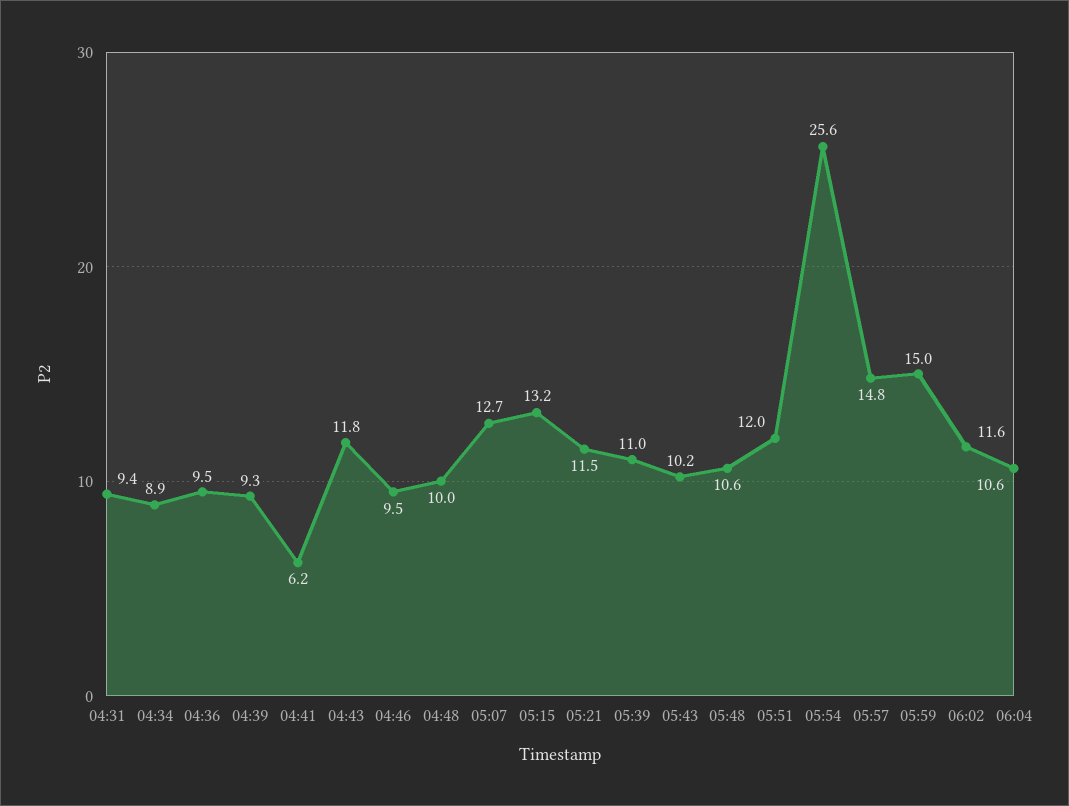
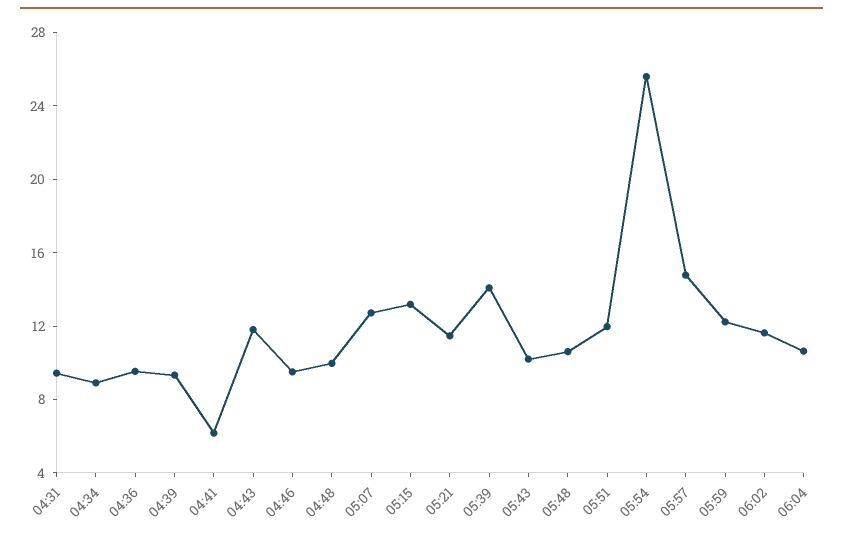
05:39: 11 -> 14
05:59: 15 -> 12

